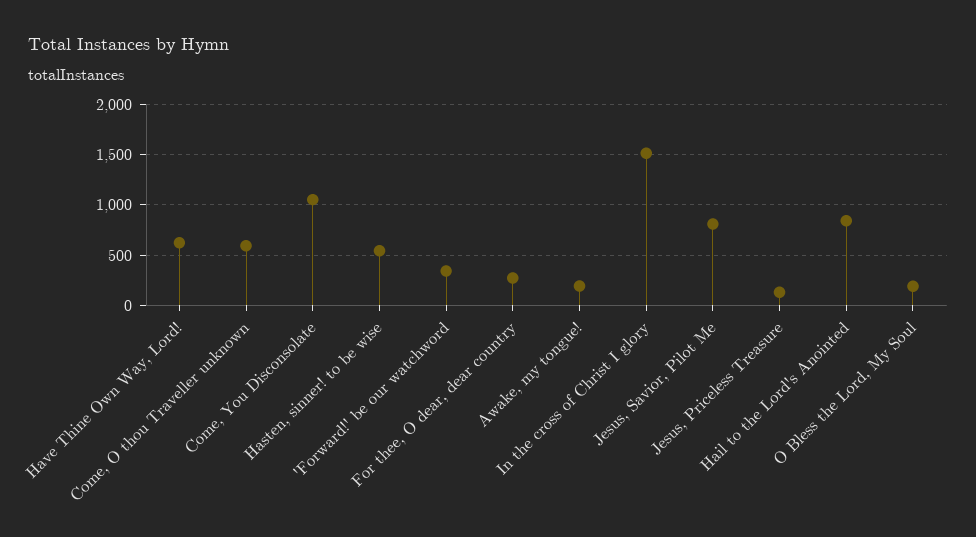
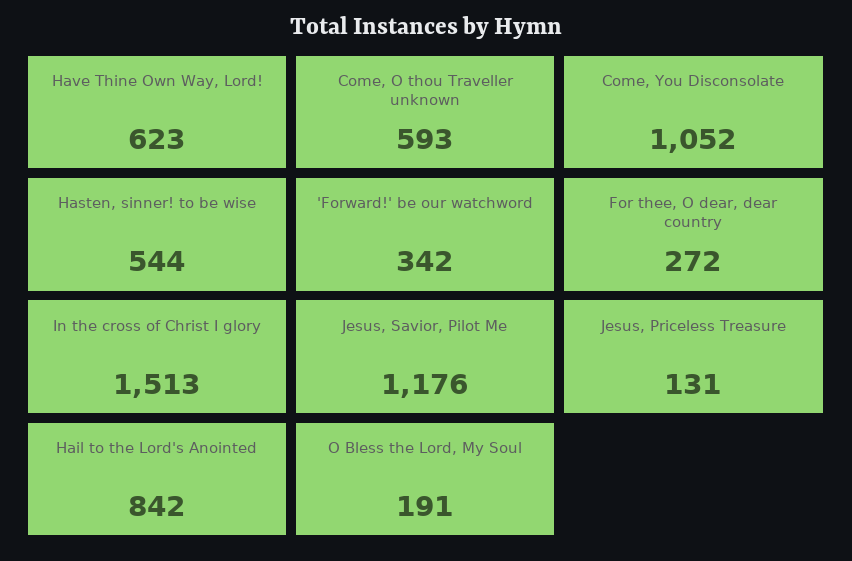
Awake, my tongue!: 200 -> none
Jesus, Savior, Pilot Me: 800 -> 1176

